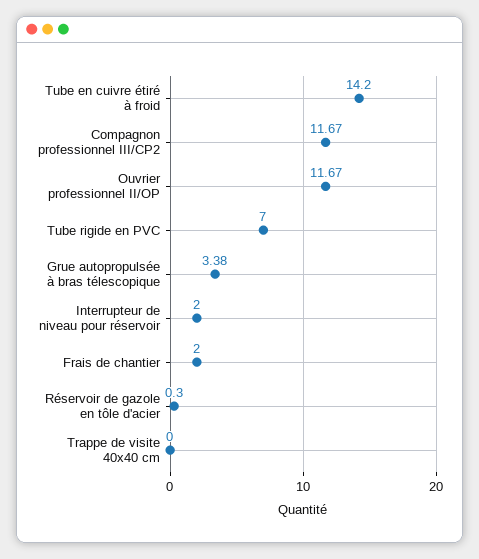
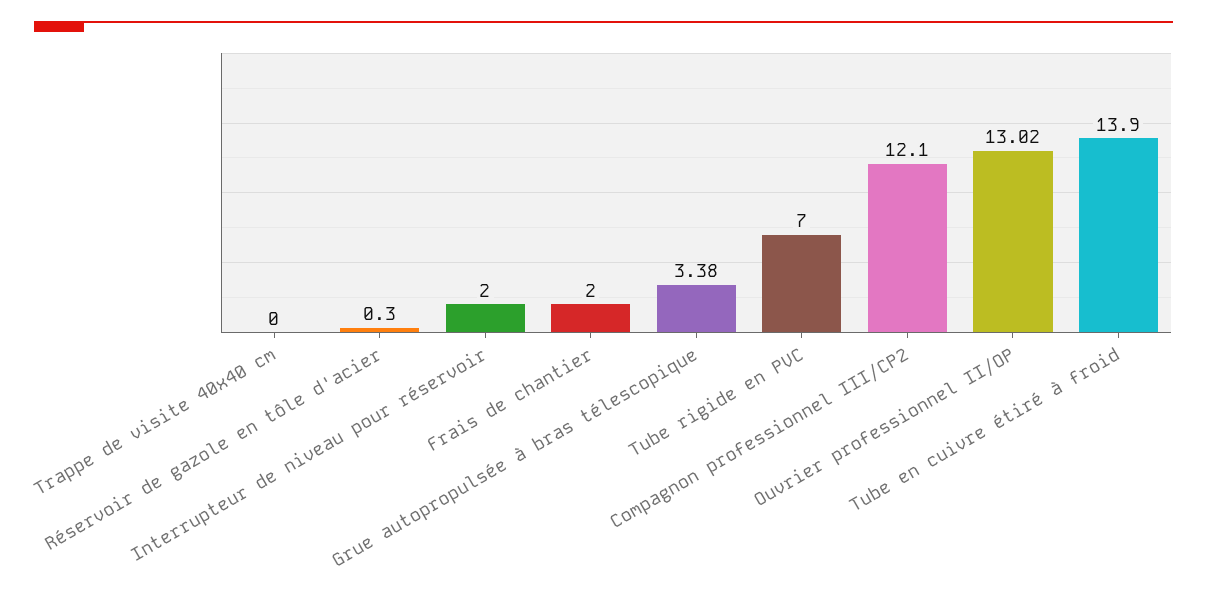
Tube en cuivre étiré à froid: 14.2 -> 13.9
Compagnon professionnel III/CP2: 11.67 -> 12.1
Ouvrier professionnel II/OP: 11.67 -> 13.02

